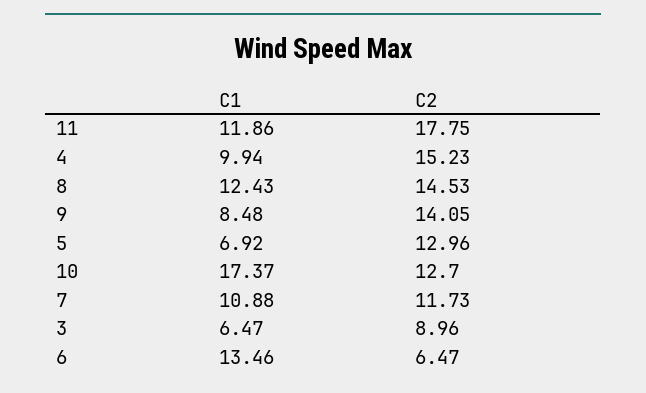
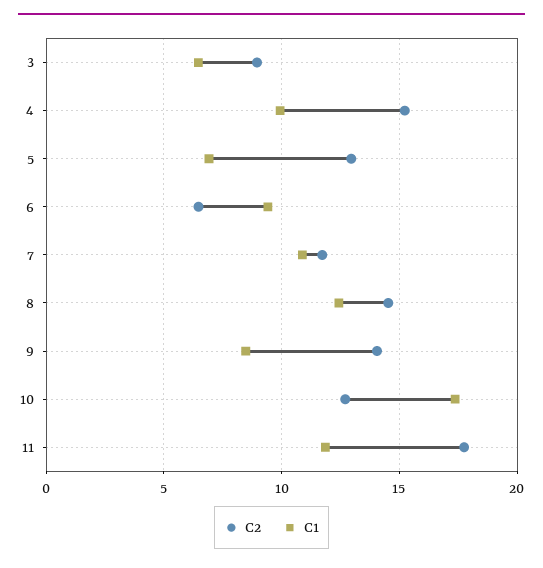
C1, 6: 13.46 -> 9.5

